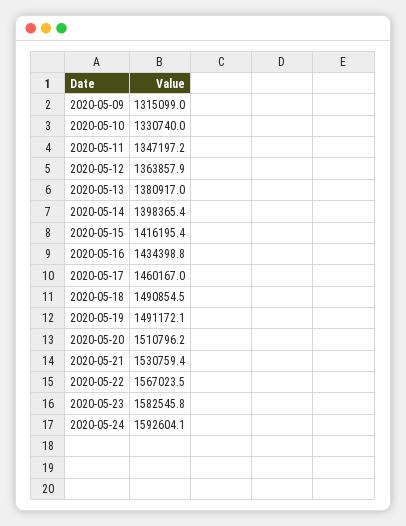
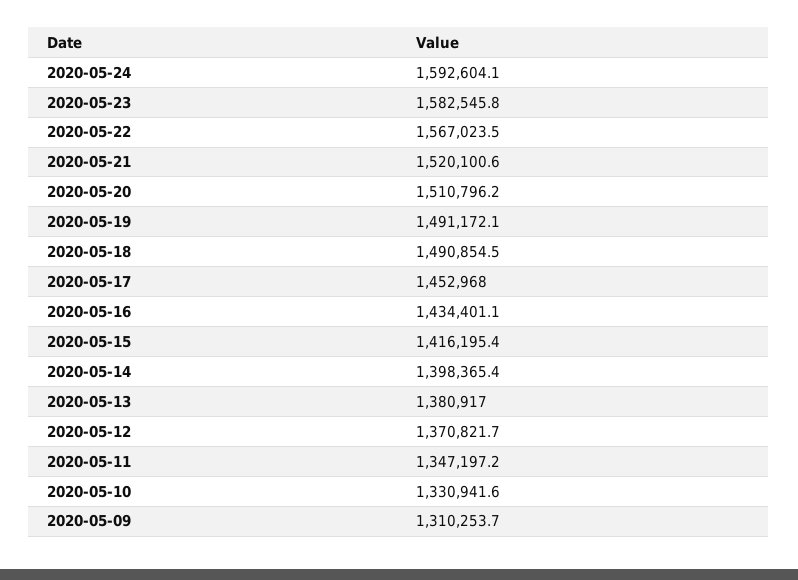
2020-05-09: 1315099 -> 1310253.7
2020-05-10: 1330740 -> 1330941.6
2020-05-12: 1363857.9 -> 1370821.7
2020-05-16: 1434398.8 -> 1434401.1
2020-05-17: 1460167 -> 1452968
2020-05-21: 1530759.4 -> 1520100.6

